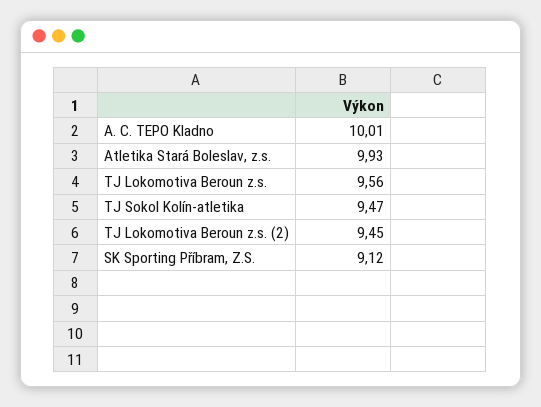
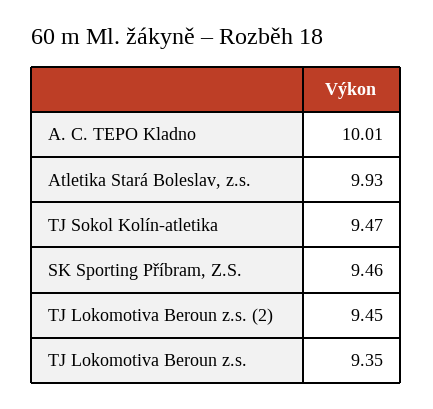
TJ Lokomotiva Beroun z.s.: 9.56 -> 9.35
SK Sporting Příbram, Z.S.: 9.12 -> 9.46

